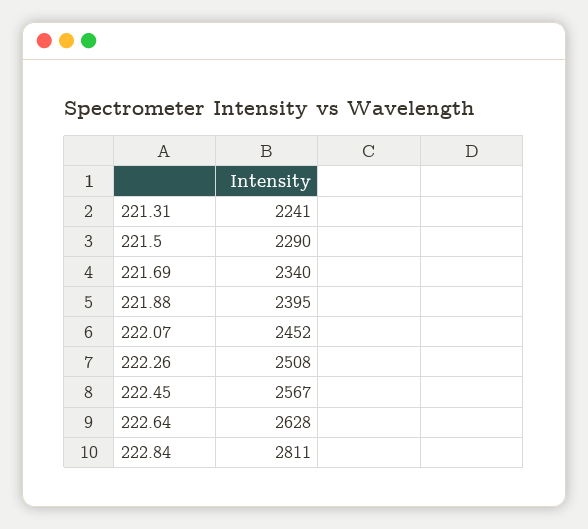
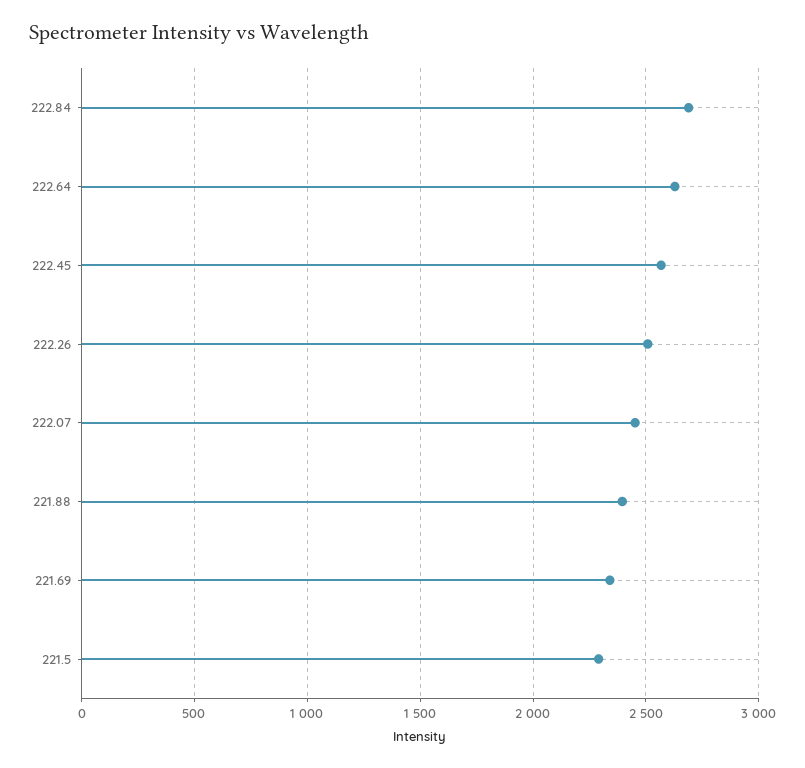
221.31: 2241 -> none
222.84: 2811 -> 2700

